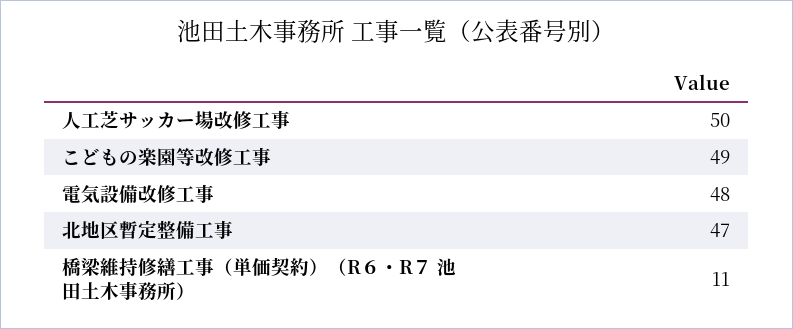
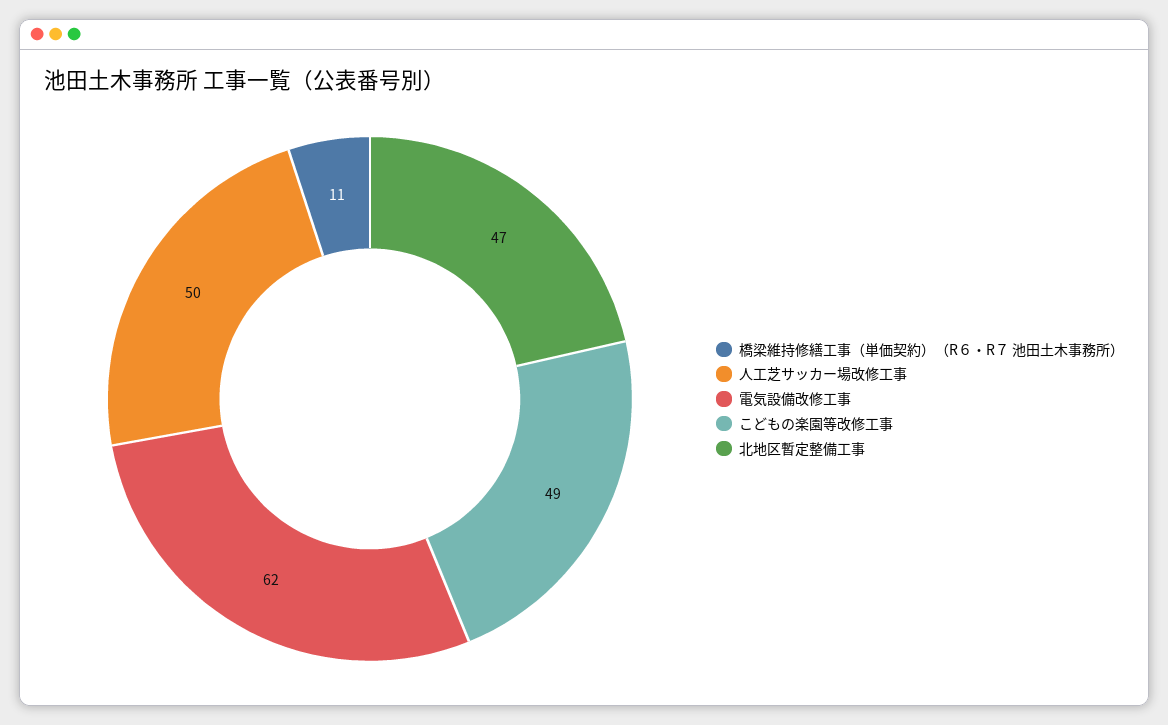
電気設備改修工事: 48 -> 62

